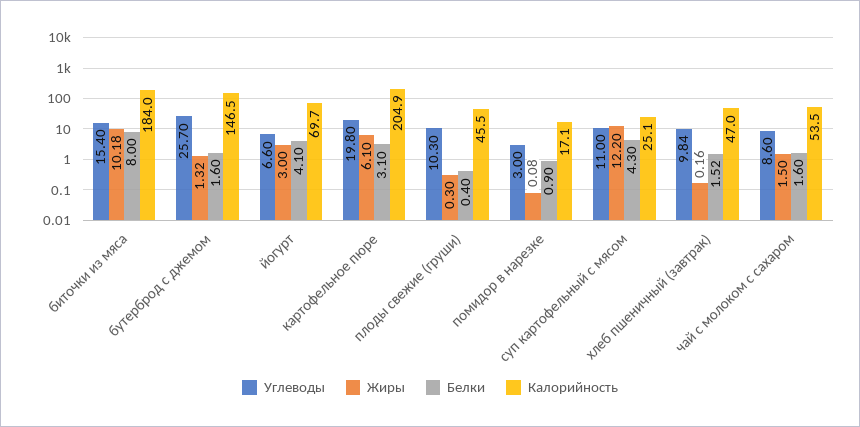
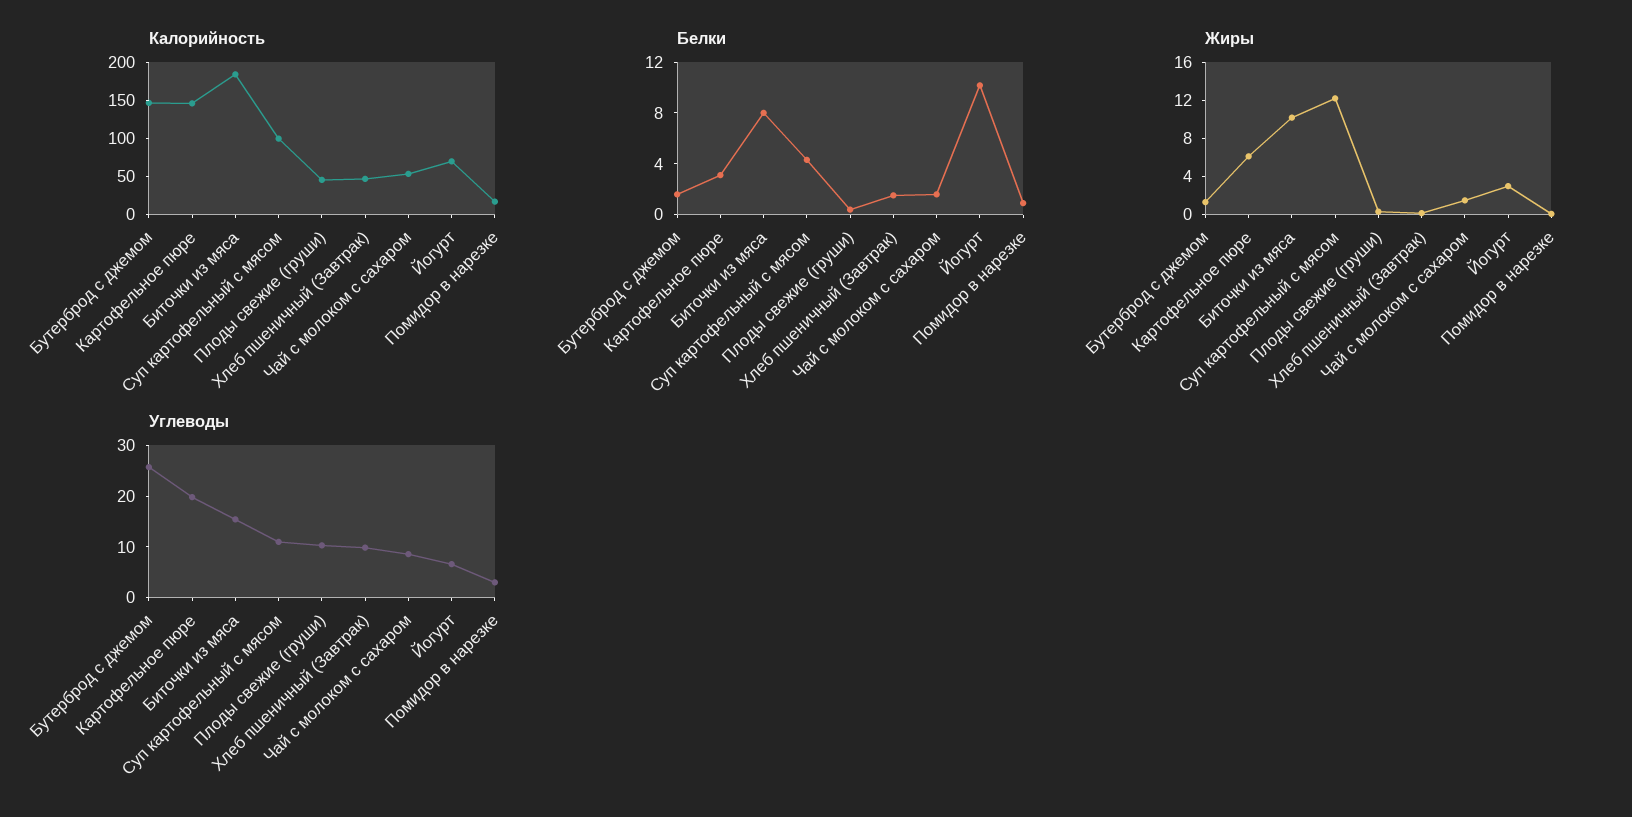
Белки, йогурт: 4.1 -> 10
Калорийность, картофельное пюре: 204.9 -> 150
Калорийность, суп картофельный с мясом: 25.1 -> 100

